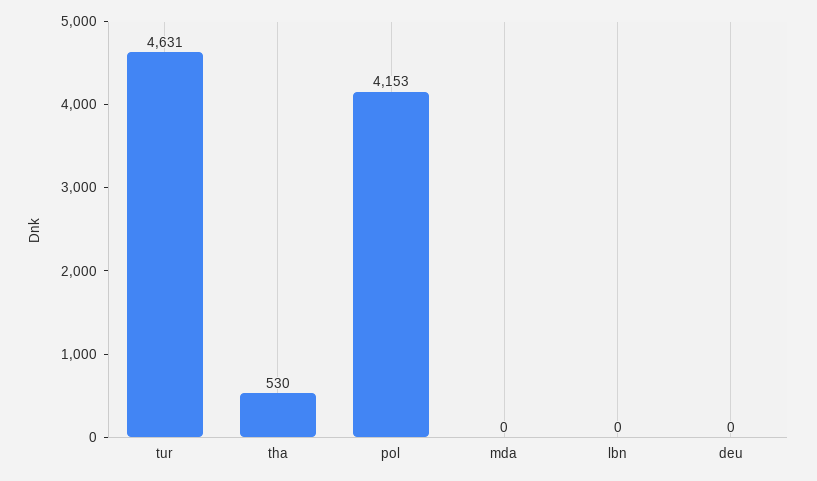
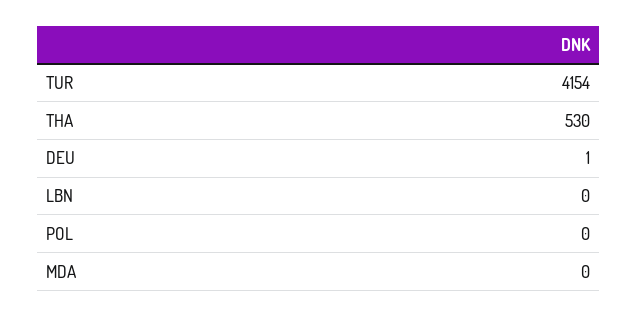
tur: 4631 -> 4154
pol: 4153 -> 0
deu: 0 -> 1

